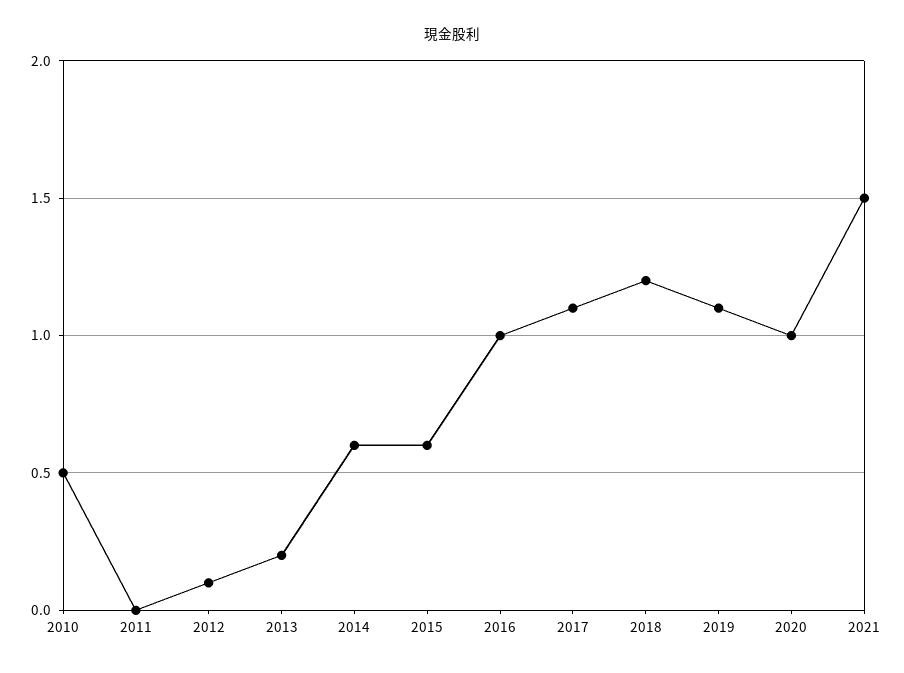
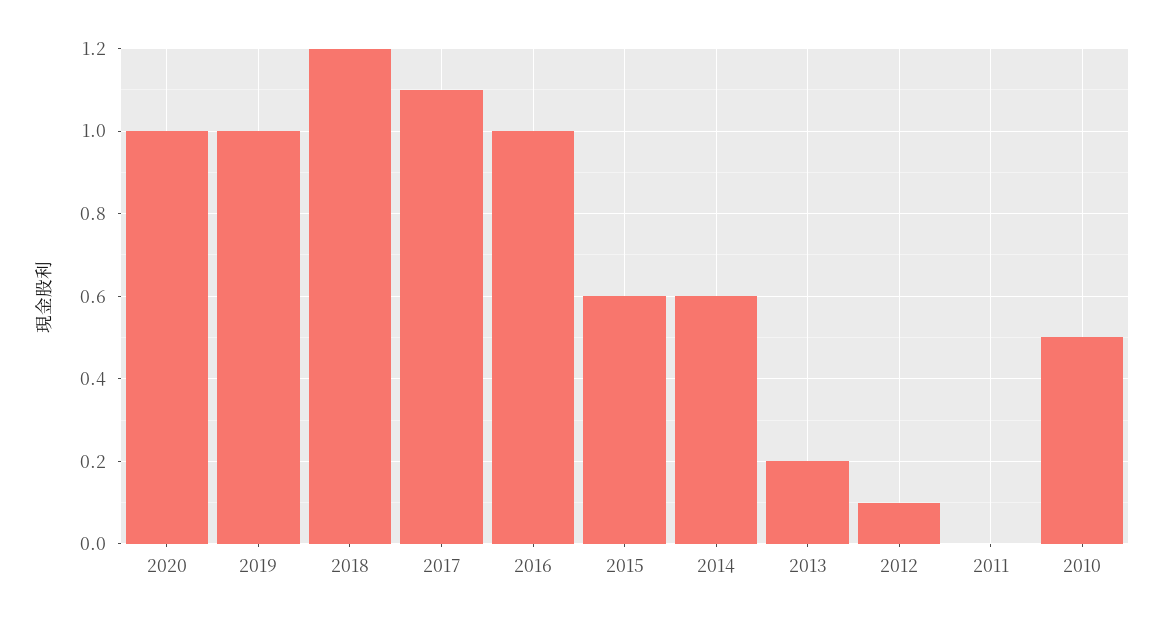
2019: 1.1 -> 1
2021: 1.5 -> none

